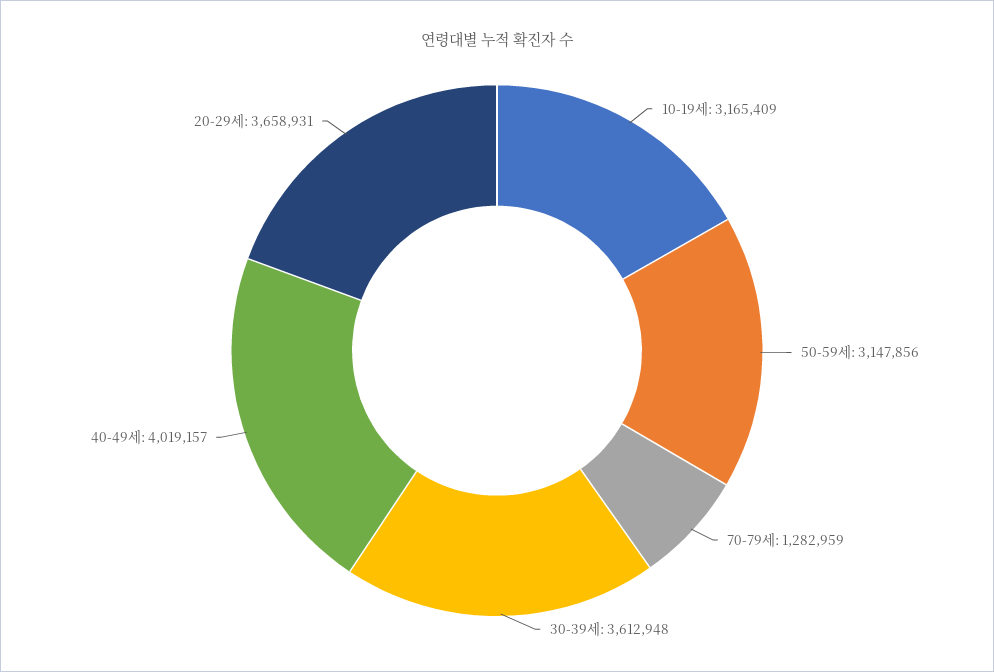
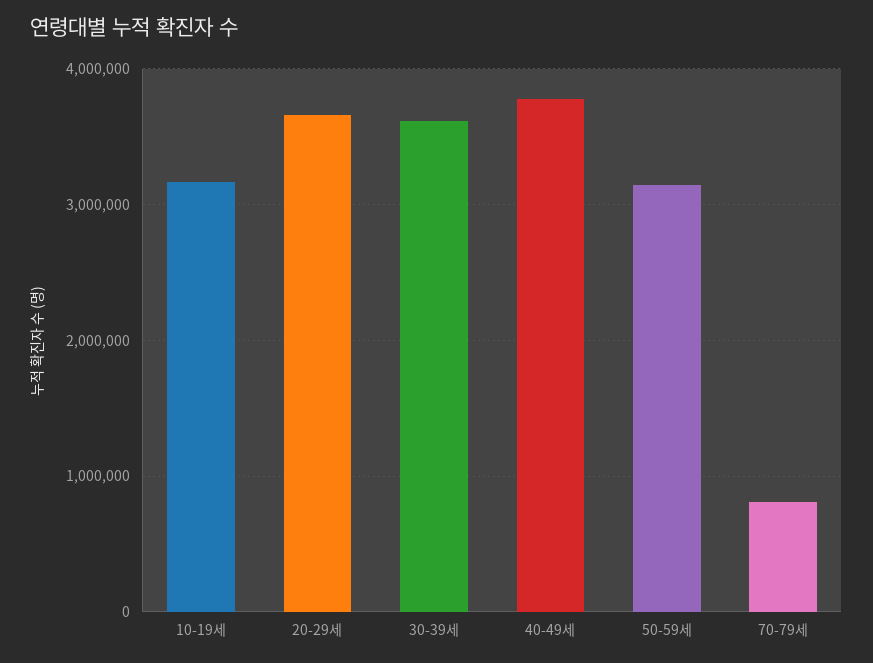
70-79세: 1282959 -> 800000
40-49세: 4019157 -> 3800000

